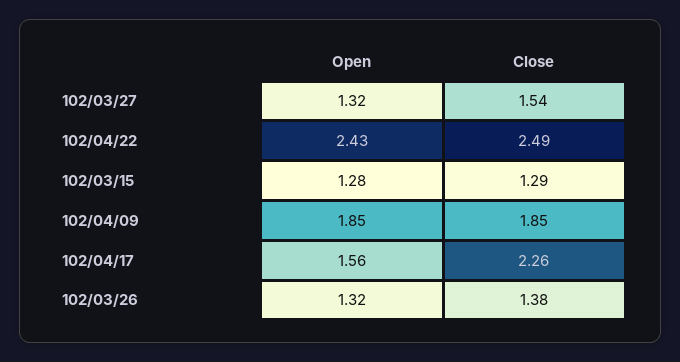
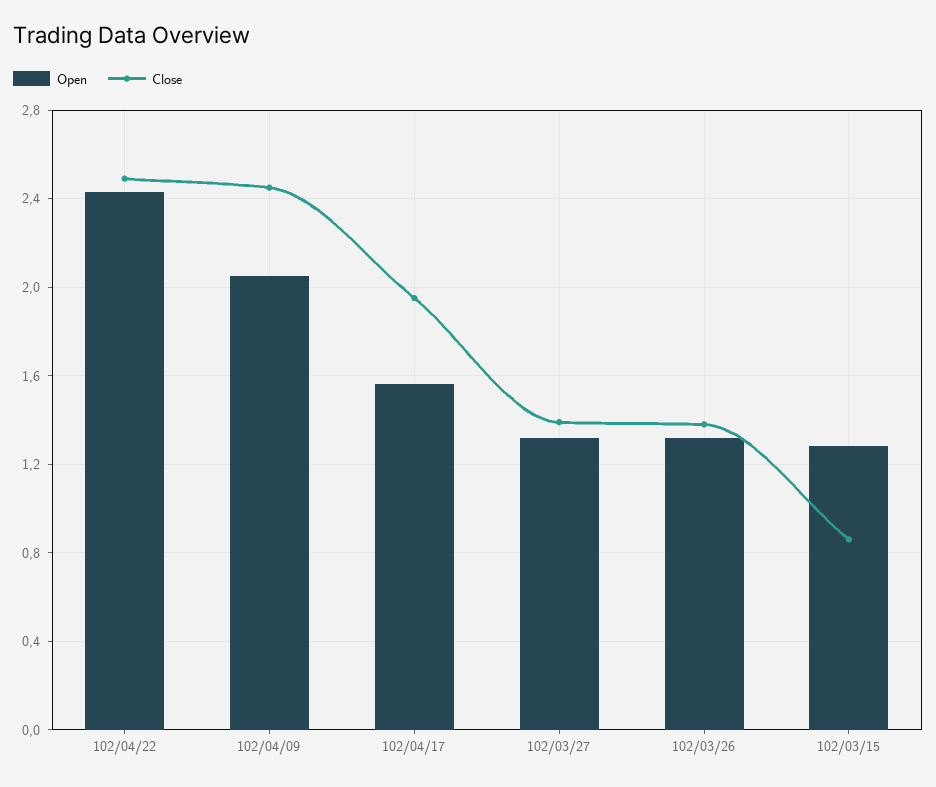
Close, 102/03/27: 1.54 -> 1.4
Close, 102/03/15: 1.29 -> 0.85
Open, 102/04/09: 1.85 -> 2.05
Close, 102/04/09: 1.85 -> 2.45
Close, 102/04/17: 2.26 -> 1.95

